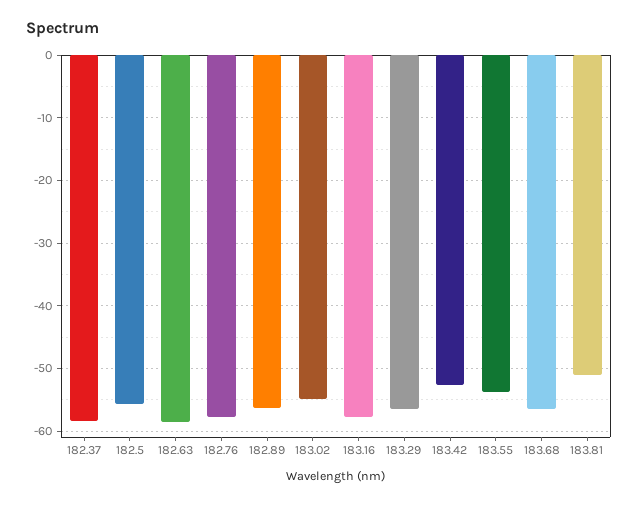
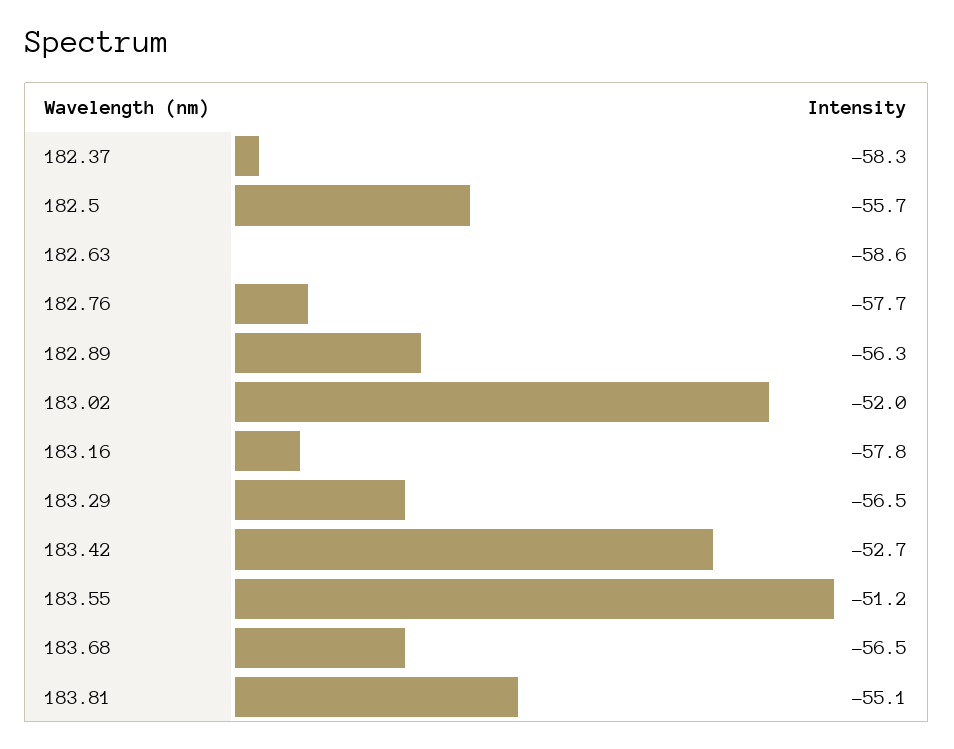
183.02: -55 -> -52
183.55: -54 -> -51.2
183.81: -51 -> -55.1

